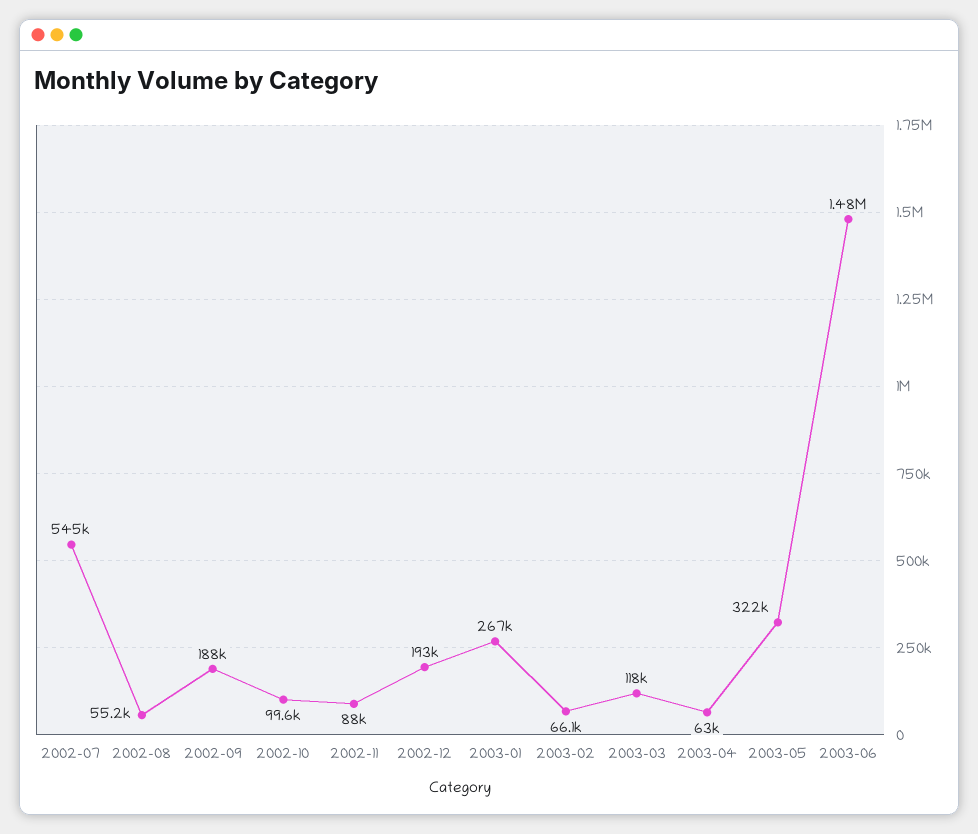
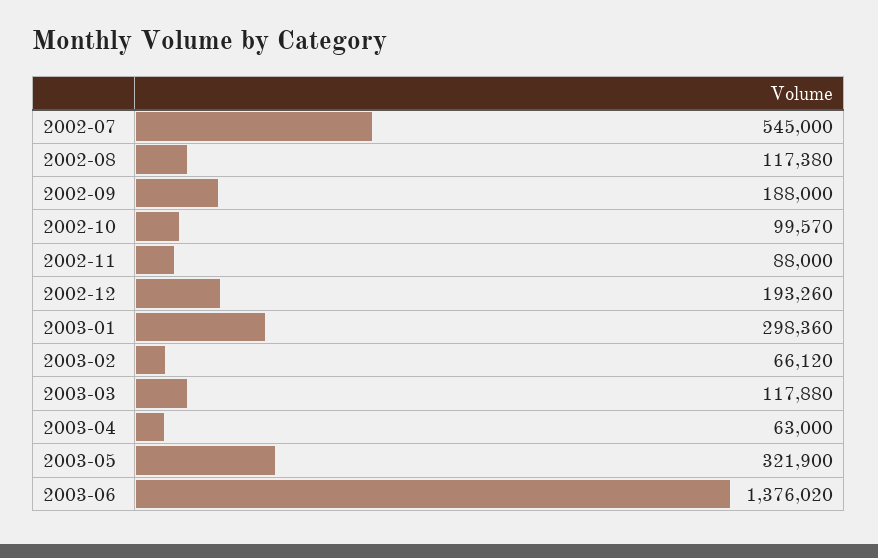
2002-08: 55200 -> 117380
2003-01: 267000 -> 298360
2003-06: 1480000 -> 1376020

